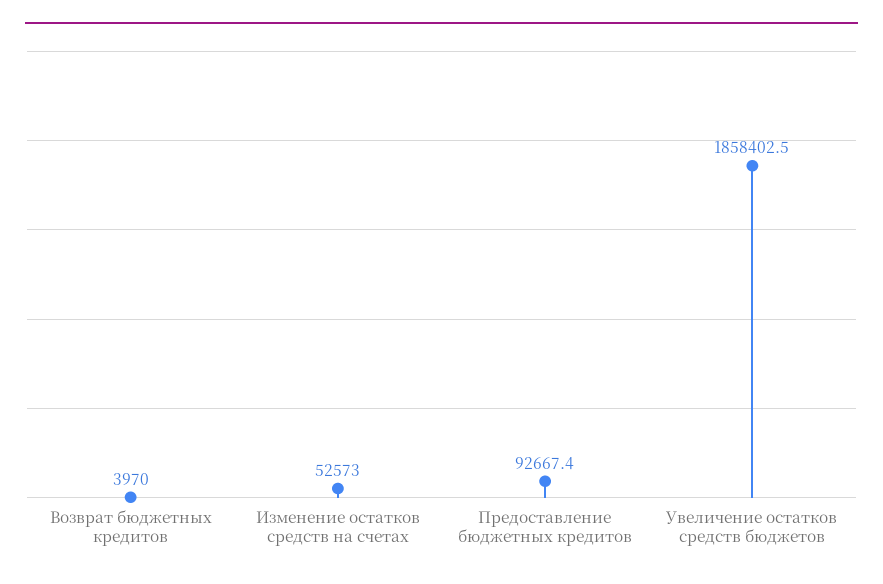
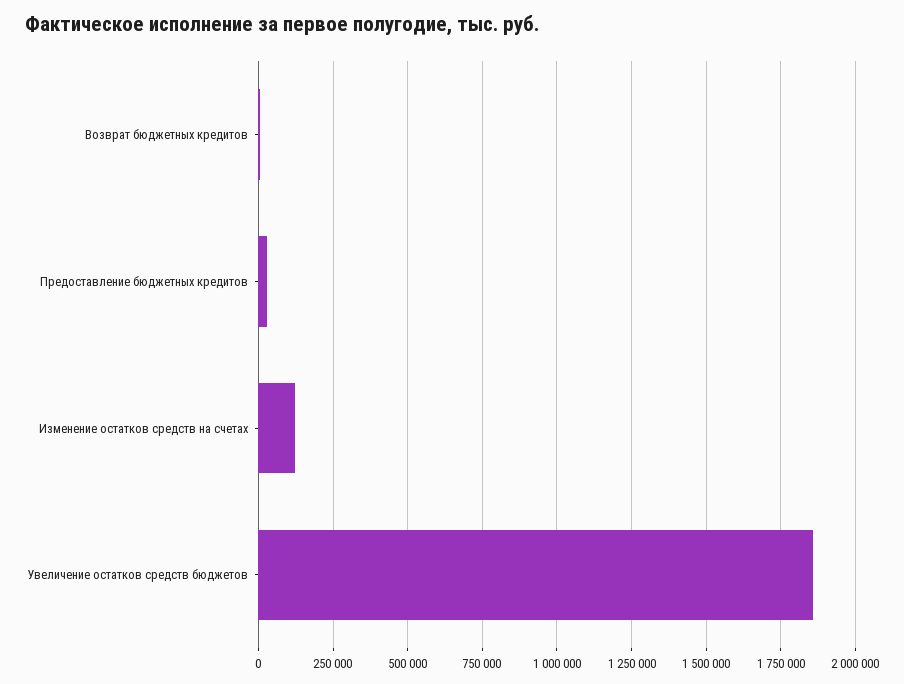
Изменение остатков средств на счетах: 52573 -> 125000
Предоставление бюджетных кредитов: 92667.4 -> 25000

